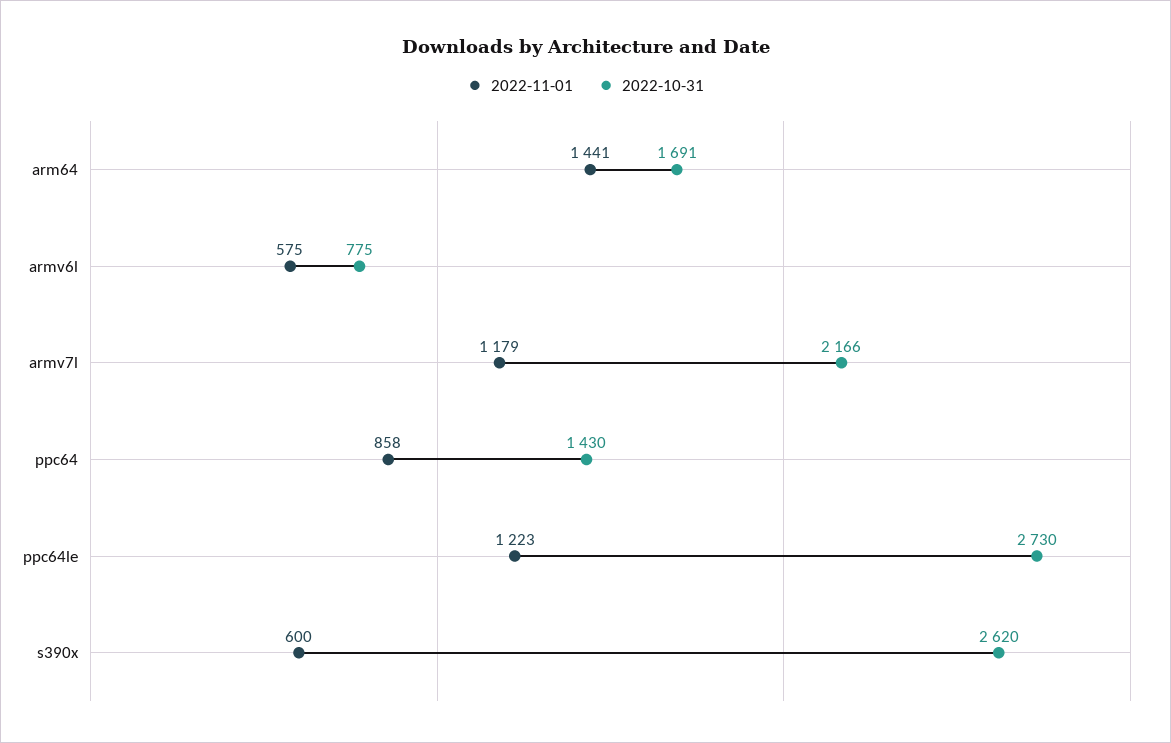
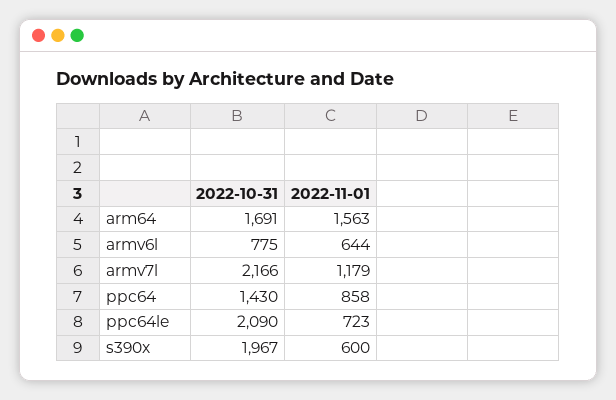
2022-11-01, arm64: 1441 -> 1563
2022-11-01, armv6l: 575 -> 644
2022-11-01, ppc64le: 1223 -> 723
2022-10-31, ppc64le: 2730 -> 2090
2022-10-31, s390x: 2620 -> 1967

